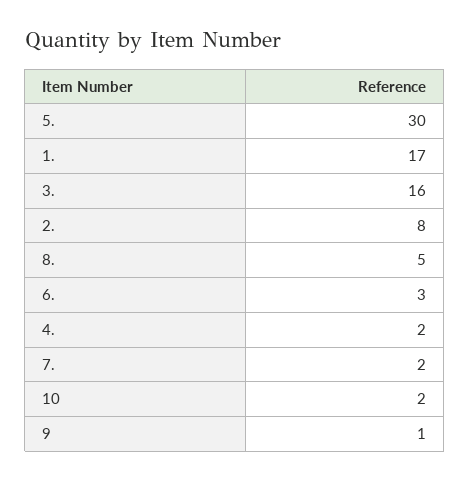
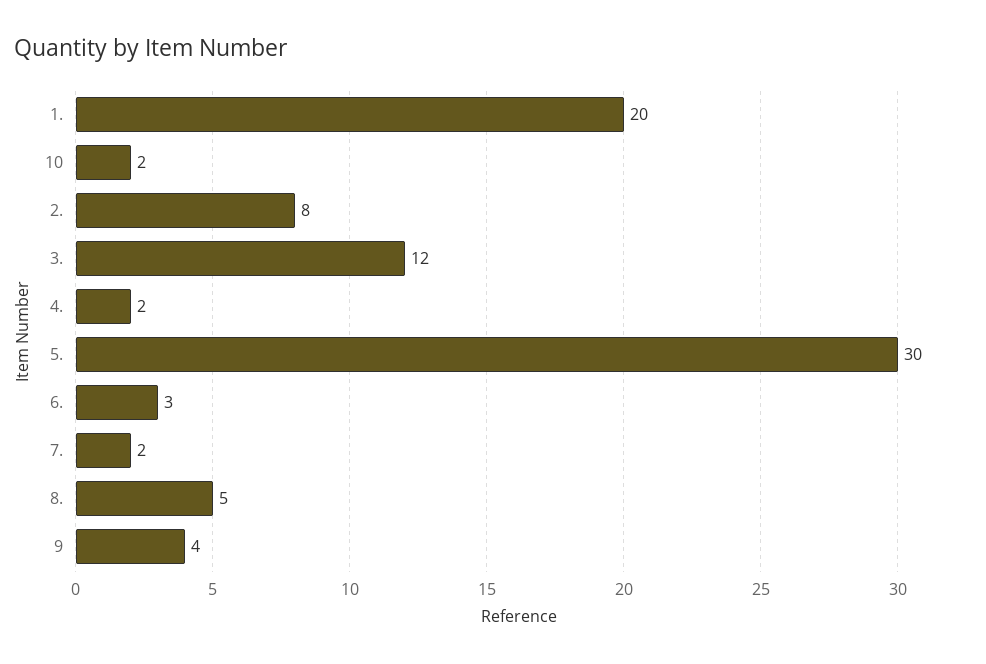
1.: 17 -> 20
3.: 16 -> 12
9: 1 -> 4

